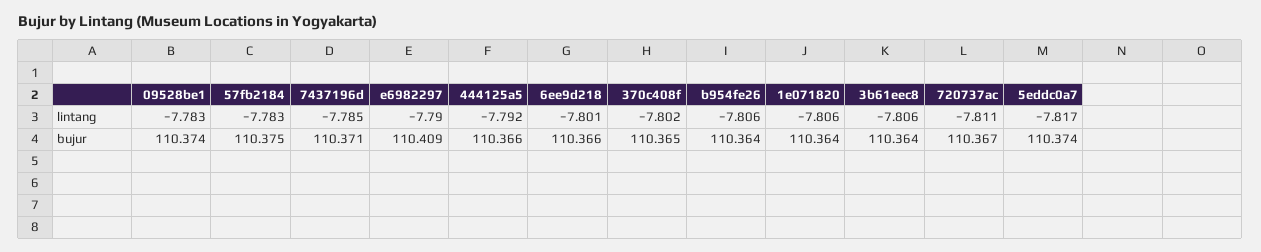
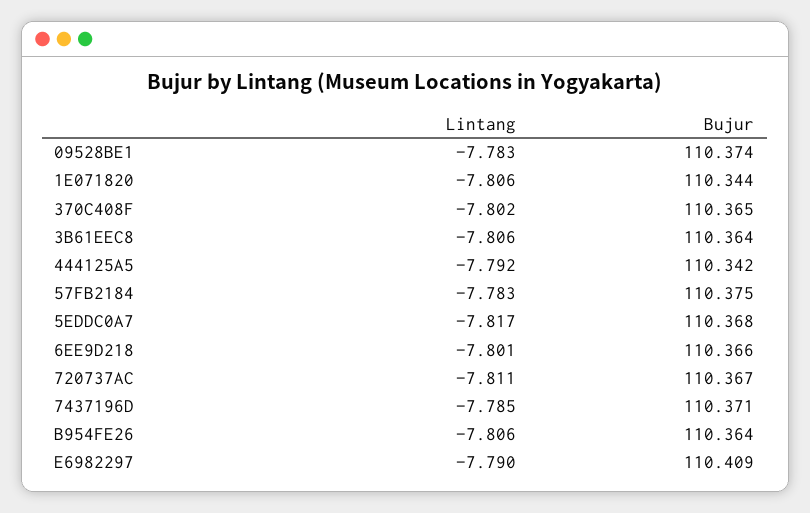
444125a5, bujur: 110.366 -> 110.342
1e071820, bujur: 110.364 -> 110.344
5eddc0a7, bujur: 110.374 -> 110.368

